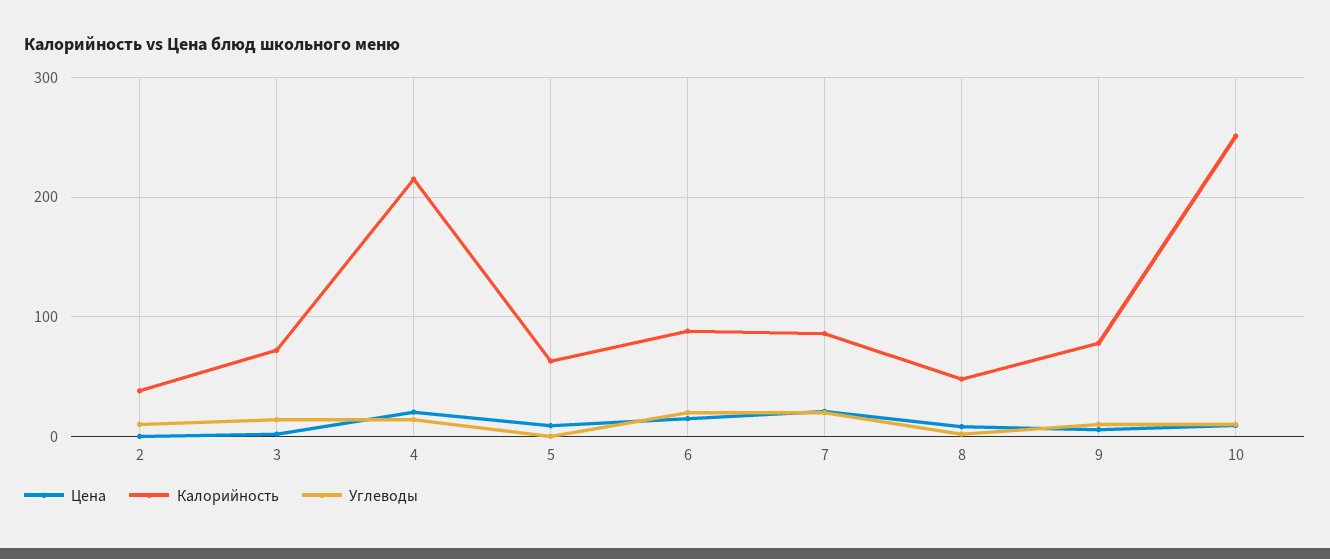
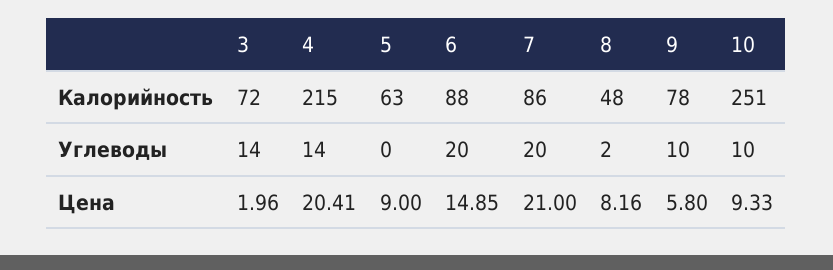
Цена, 2: 0 -> none
Калорийность, 2: 40 -> none
Углеводы, 2: 10 -> none

